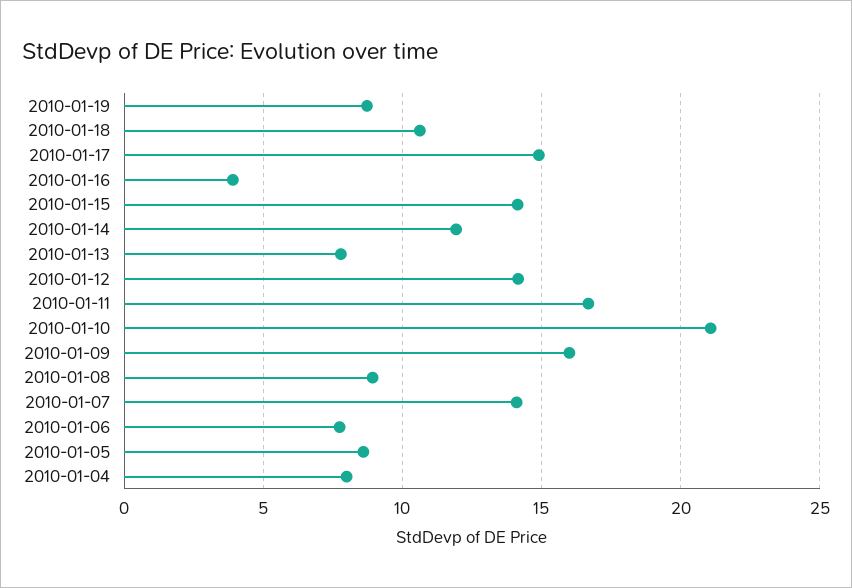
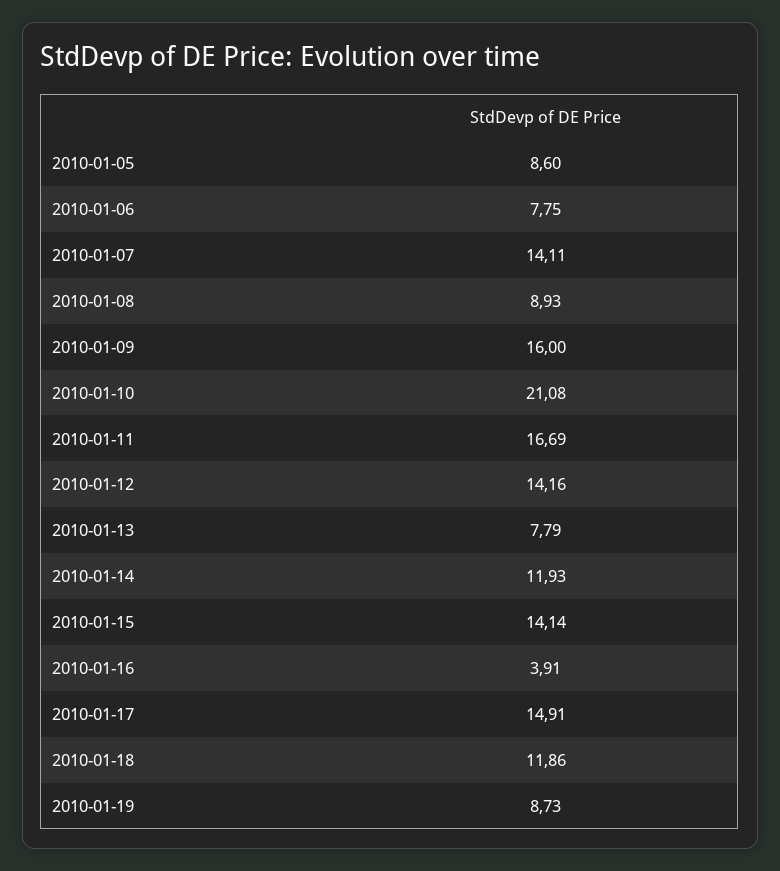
2010-01-18: 10.5 -> 11.86
2010-01-04: 8 -> none

